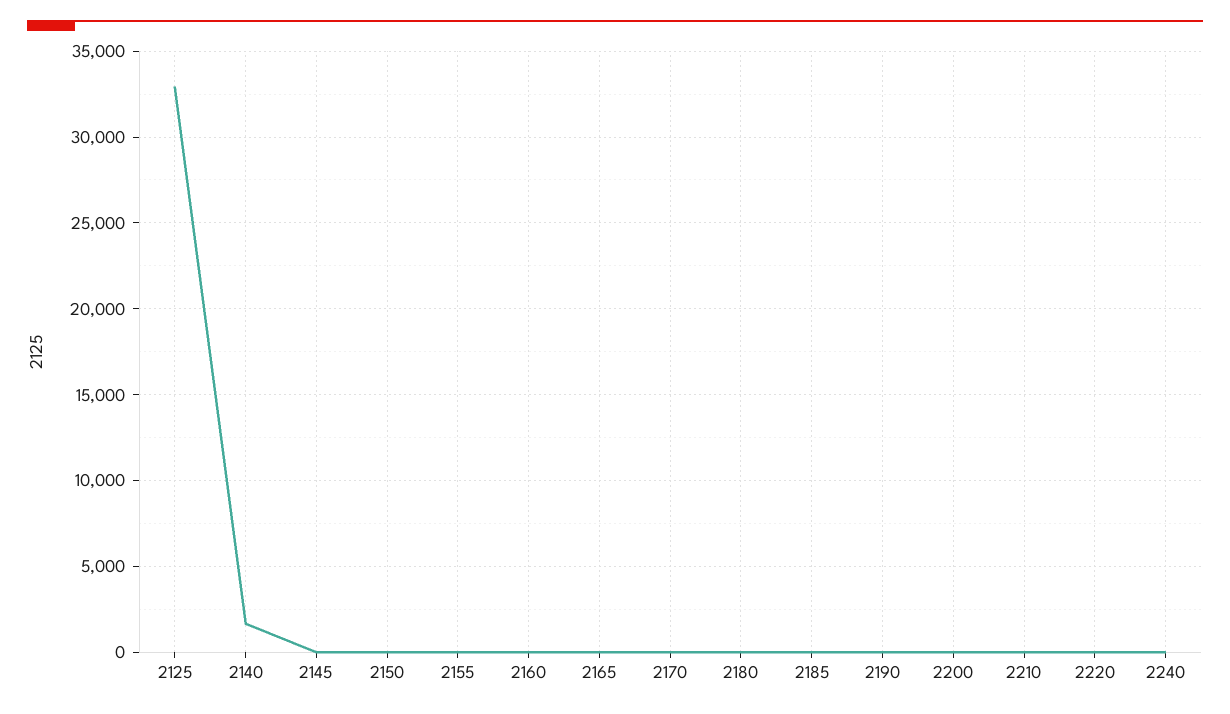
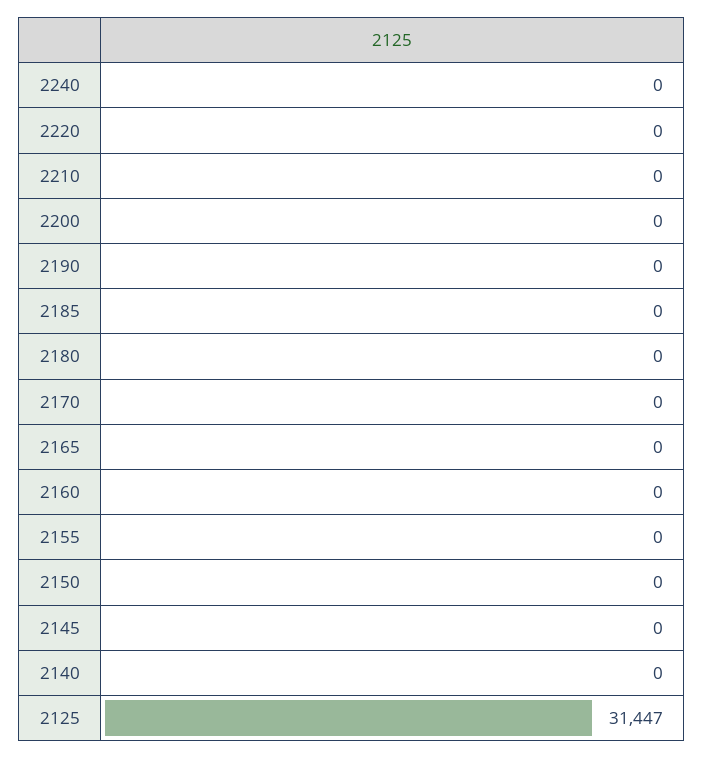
2125: 33000 -> 31447
2140: 1500 -> 0

